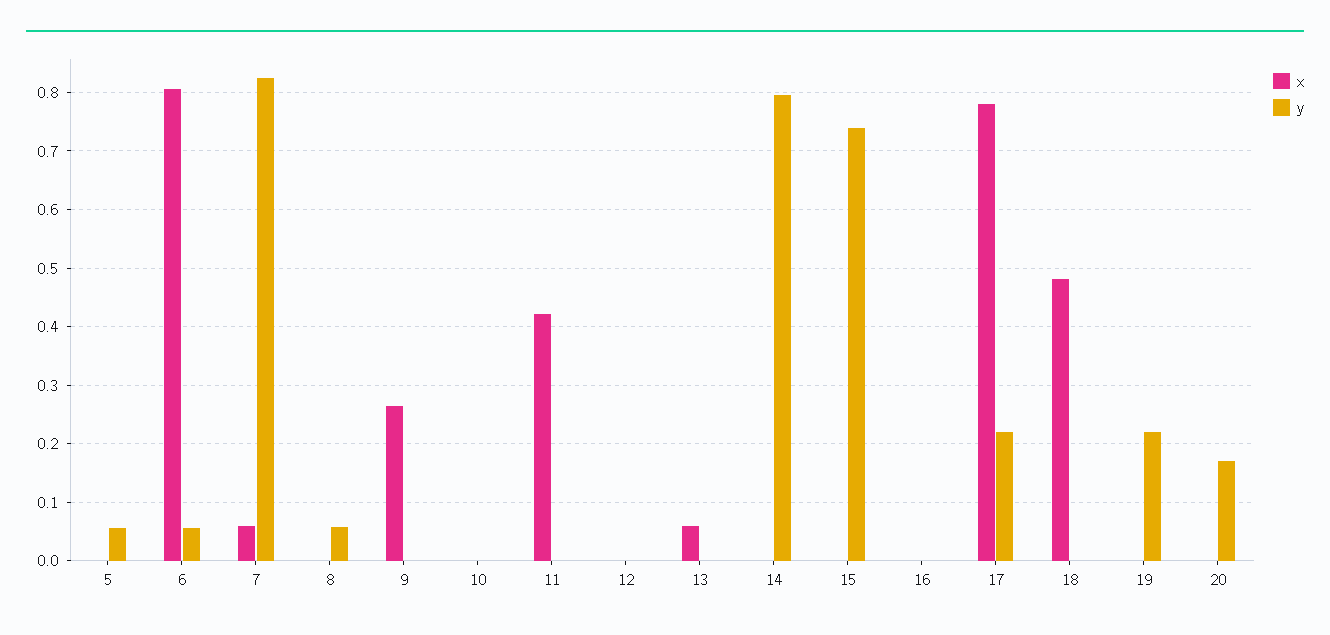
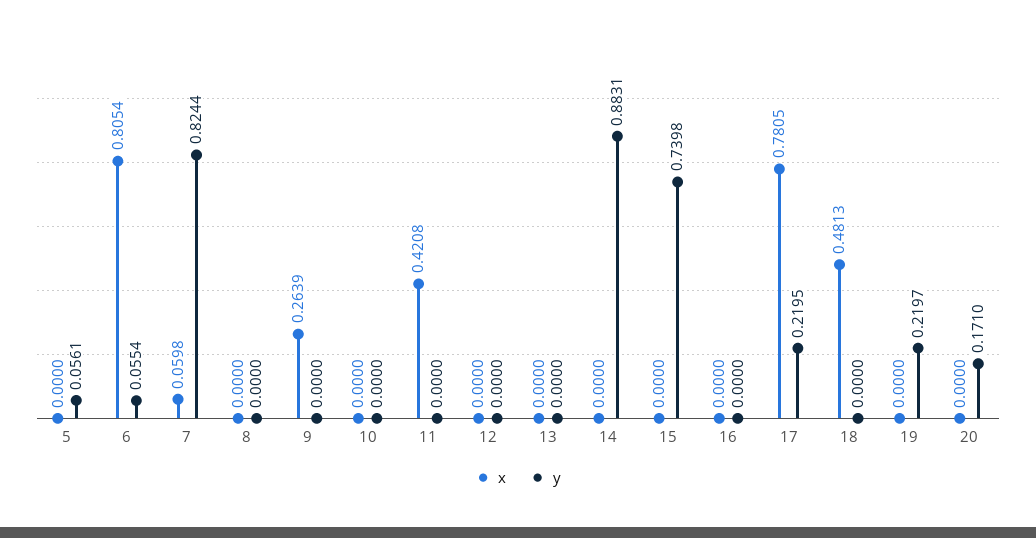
y, 8: 0.06 -> 0
x, 13: 0.06 -> 0
y, 14: 0.8 -> 0.8831

